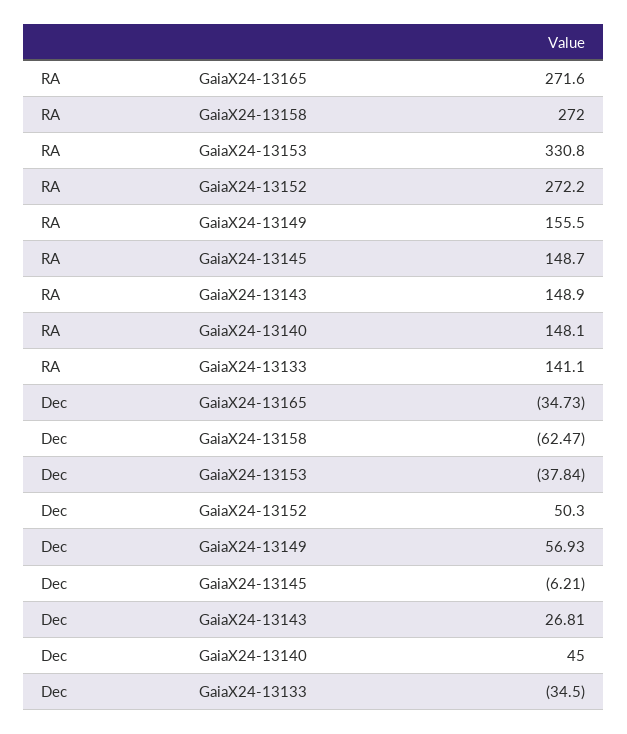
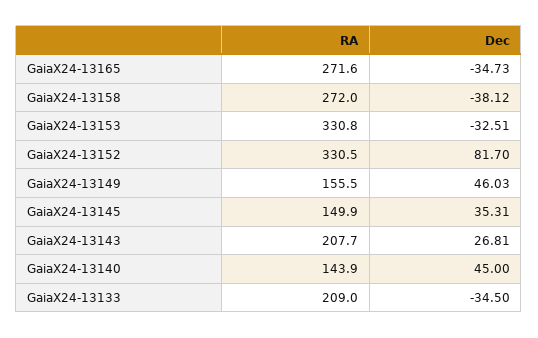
RA, GaiaX24-13152: 272.2 -> 330.5
RA, GaiaX24-13145: 148.7 -> 149.9
RA, GaiaX24-13143: 148.9 -> 207.7
RA, GaiaX24-13140: 148.1 -> 143.9
RA, GaiaX24-13133: 141.1 -> 209
Dec, GaiaX24-13158: -62.47 -> -38.12
Dec, GaiaX24-13153: -37.84 -> -32.51
Dec, GaiaX24-13152: 50.3 -> 81.7
Dec, GaiaX24-13149: 56.93 -> 46.03
Dec, GaiaX24-13145: -6.21 -> 35.31

